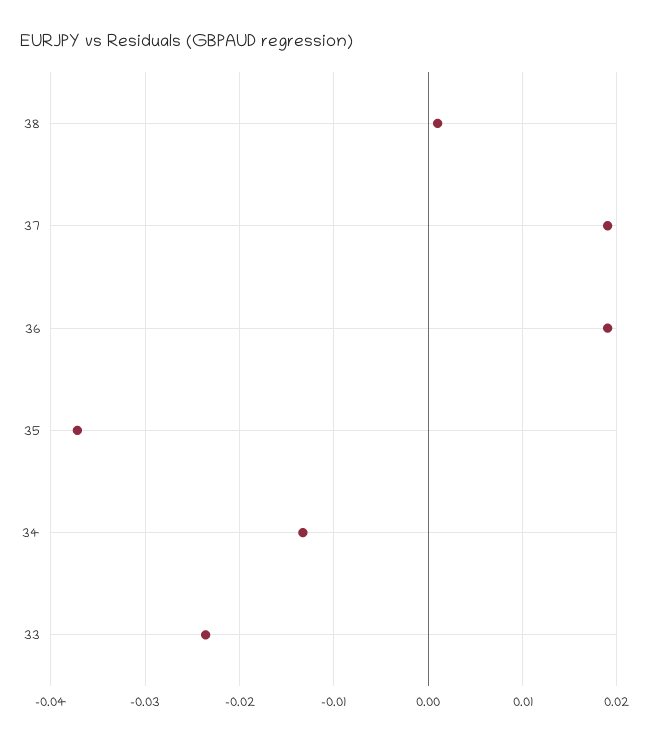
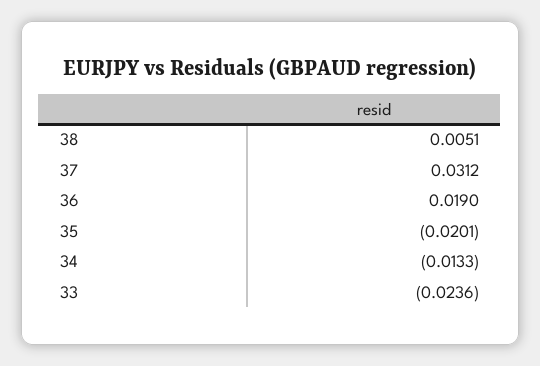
38: 0.001 -> 0.0051
37: 0.019 -> 0.0312
35: -0.037 -> -0.0201

